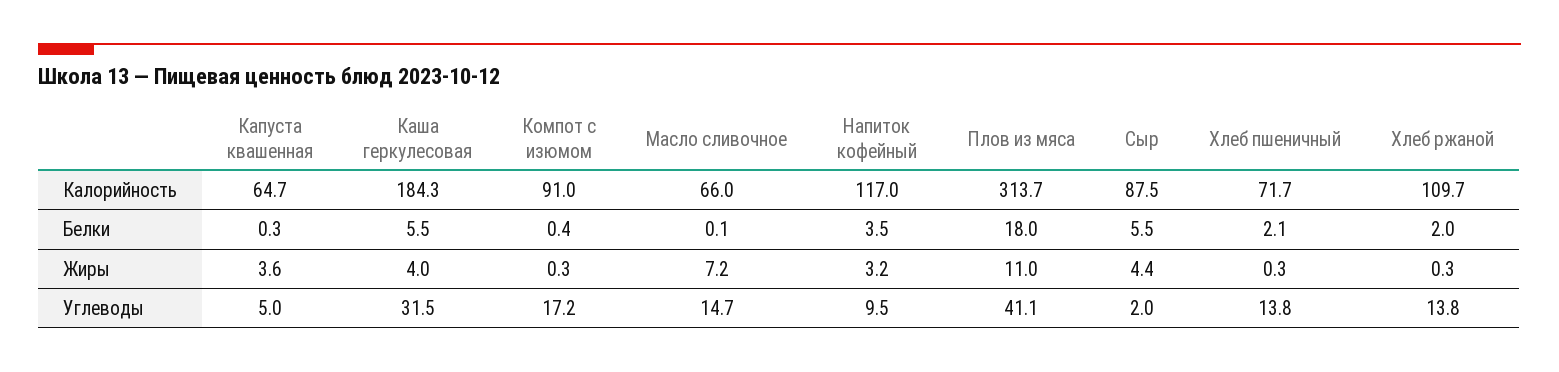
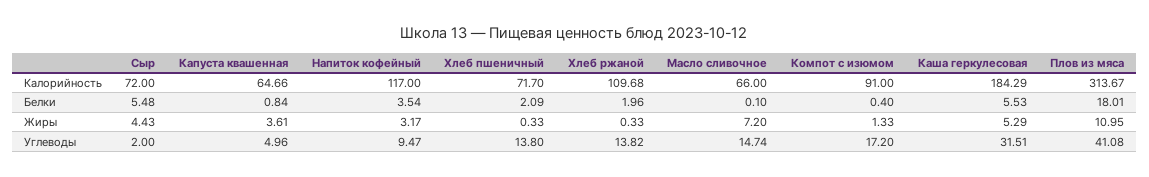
Сыр, Калорийность: 87.5 -> 72
Капуста квашенная, Белки: 0.3 -> 0.84
Каша геркулесовая, Жиры: 4 -> 5.29
Компот с изюмом, Жиры: 0.3 -> 1.33

